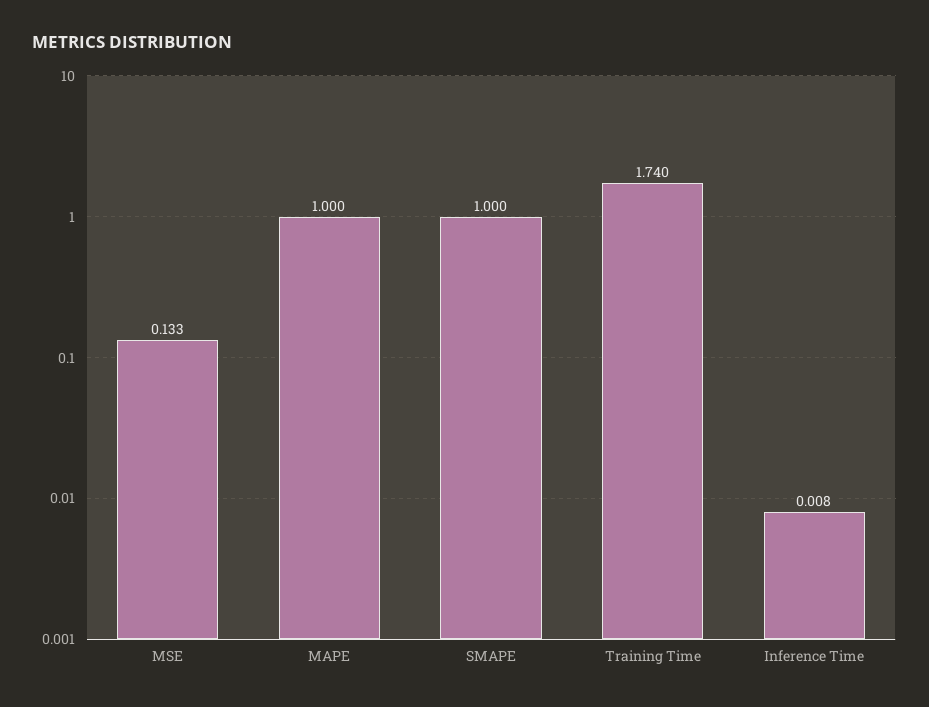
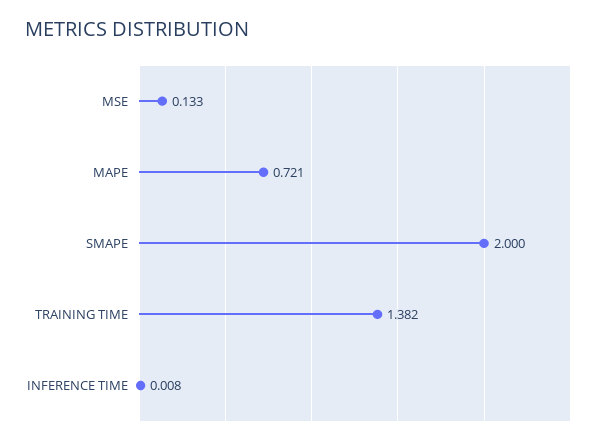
MAPE: 1 -> 0.721
SMAPE: 1 -> 2
Training Time: 1.74 -> 1.382

